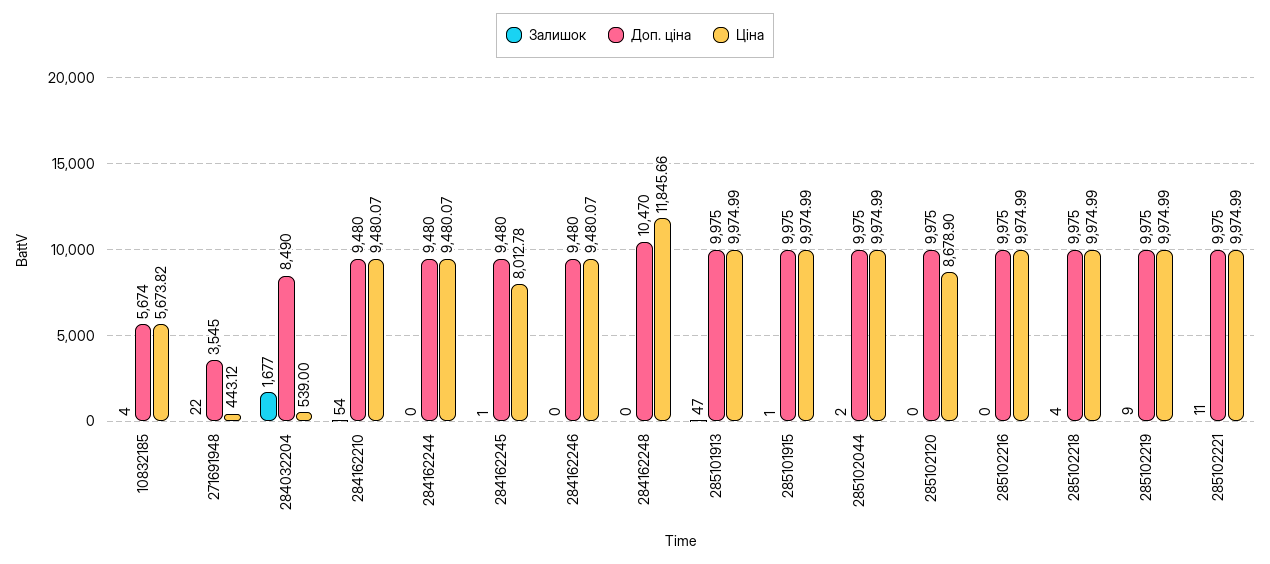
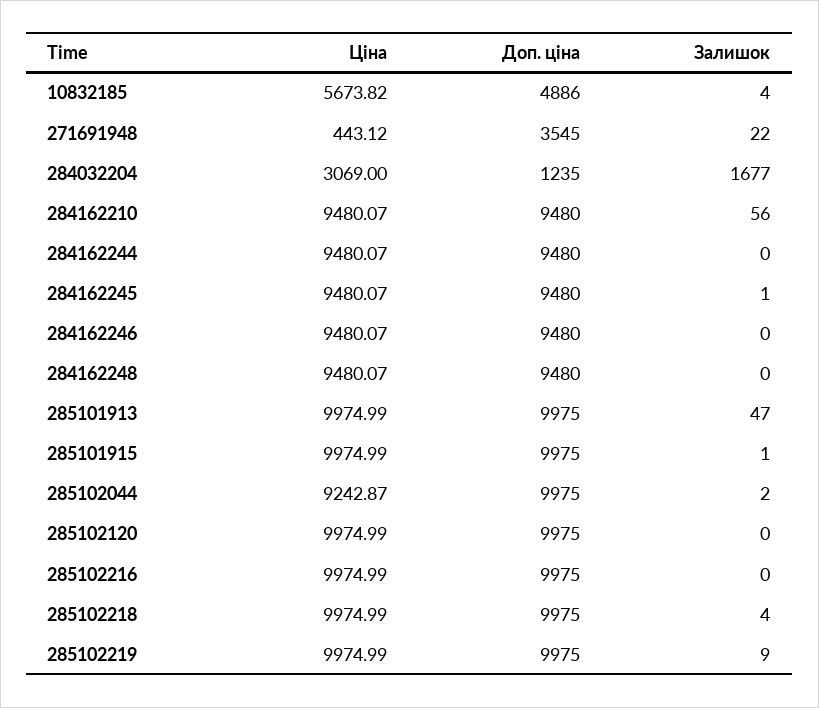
Доп. ціна, 10832185: 5674 -> 4886
Доп. ціна, 284032204: 8490 -> 1235
Ціна, 284032204: 539 -> 3069
Залишок, 284162210: 54 -> 56
Ціна, 284162245: 8012.78 -> 9480.07
Доп. ціна, 284162248: 10470 -> 9480
Ціна, 284162248: 11845.66 -> 9480.07
Ціна, 285102044: 9974.99 -> 9242.87
Ціна, 285102120: 8678.9 -> 9974.99
Залишок, 285102221: 11 -> none
Доп. ціна, 285102221: 9975 -> none
Ціна, 285102221: 9974.99 -> none

